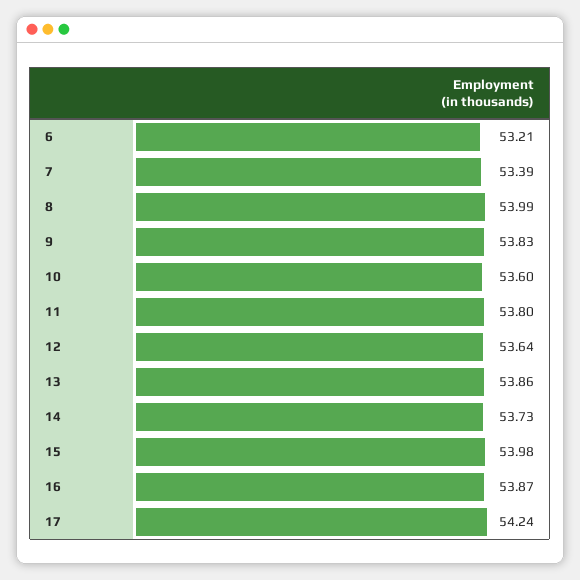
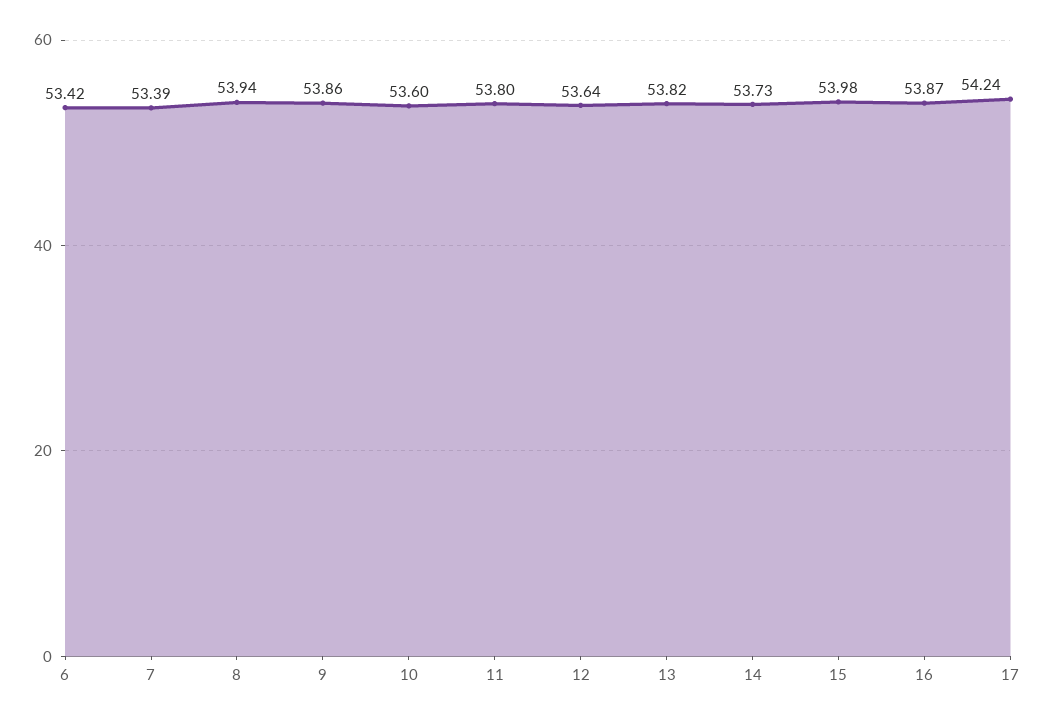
6: 53.21 -> 53.42
8: 53.99 -> 53.94
9: 53.83 -> 53.86
13: 53.86 -> 53.82

